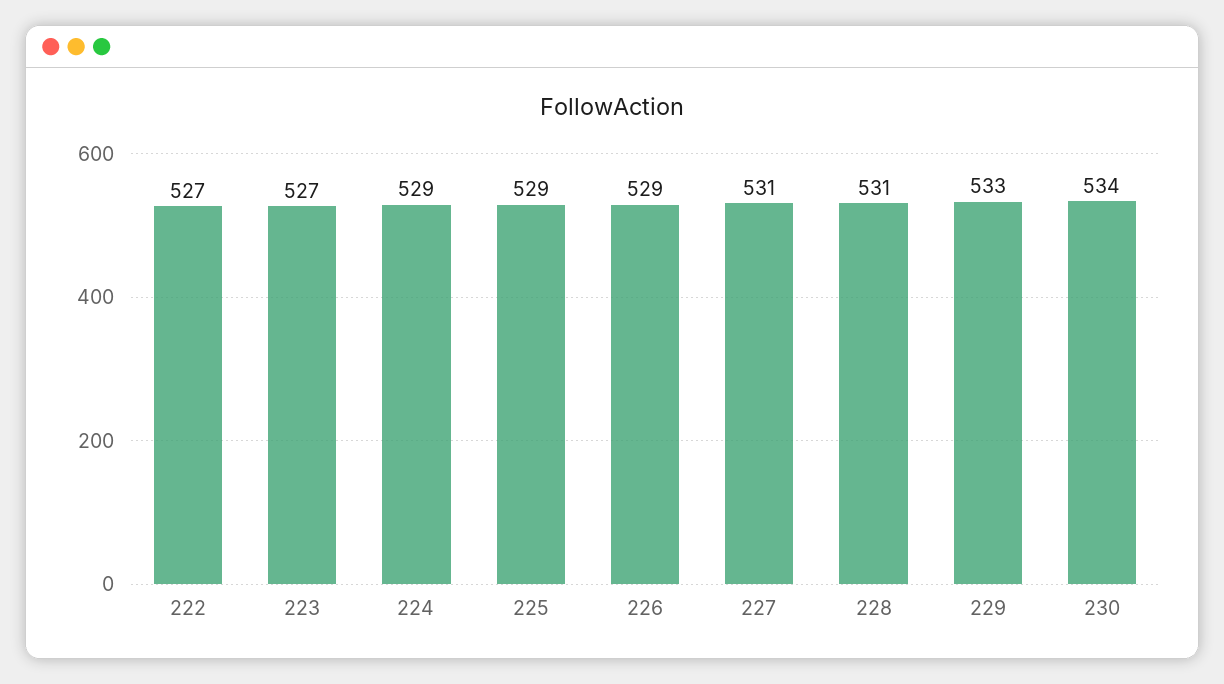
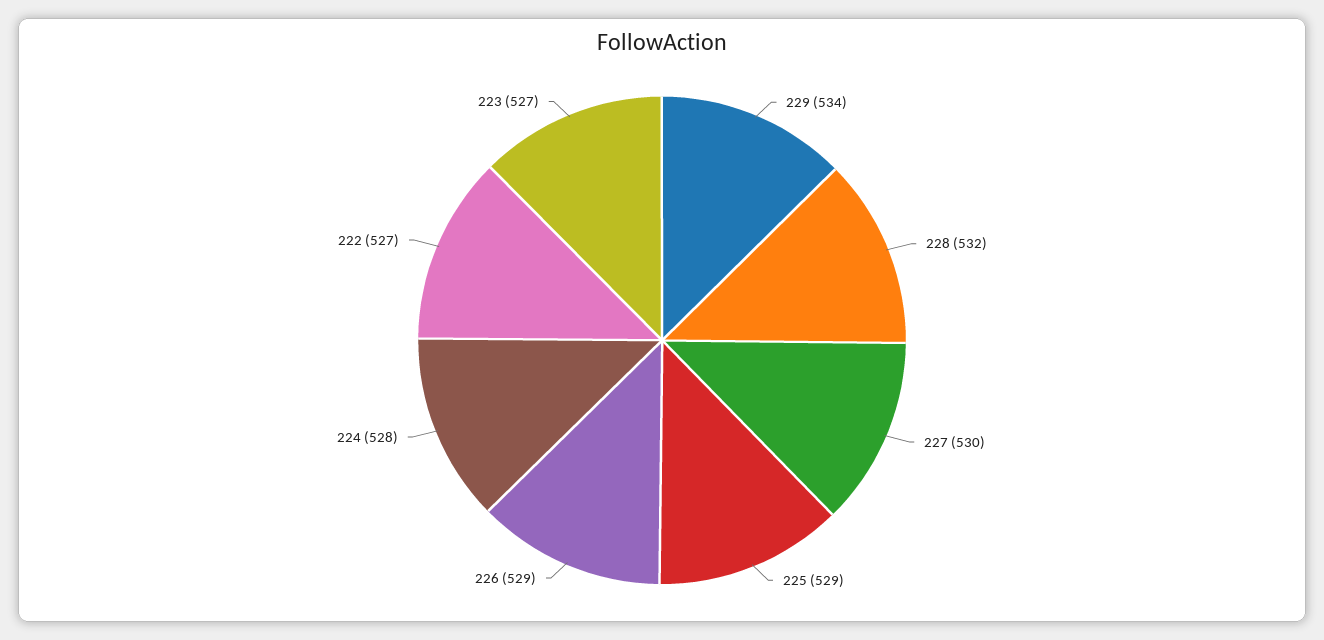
224: 529 -> 528
227: 531 -> 530
228: 531 -> 532
229: 533 -> 534
230: 534 -> none

